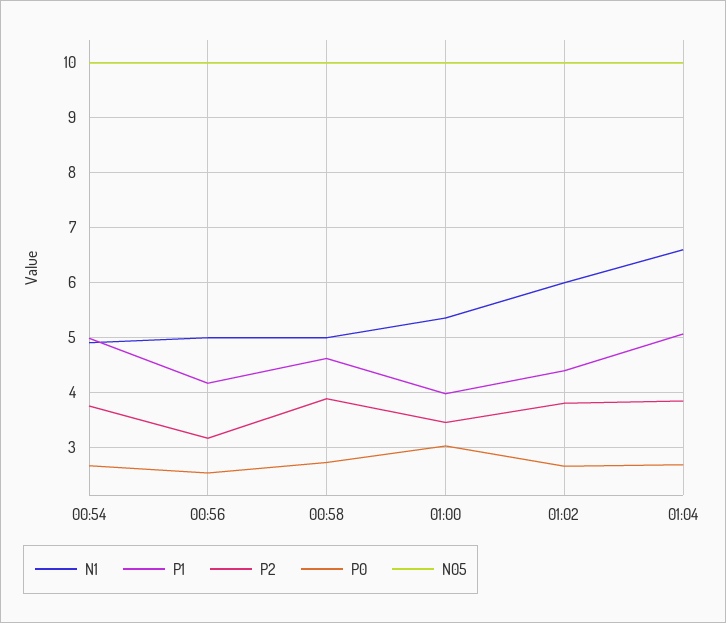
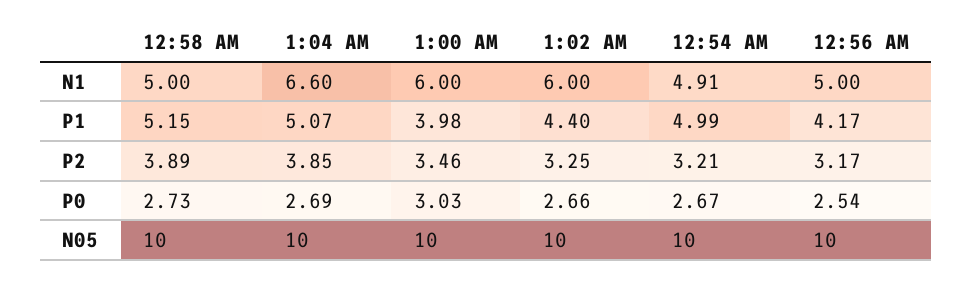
P2, 00:54: 3.8 -> 3.21
P1, 00:58: 4.6 -> 5.15
N1, 01:00: 5.4 -> 6
P2, 01:02: 3.8 -> 3.25

